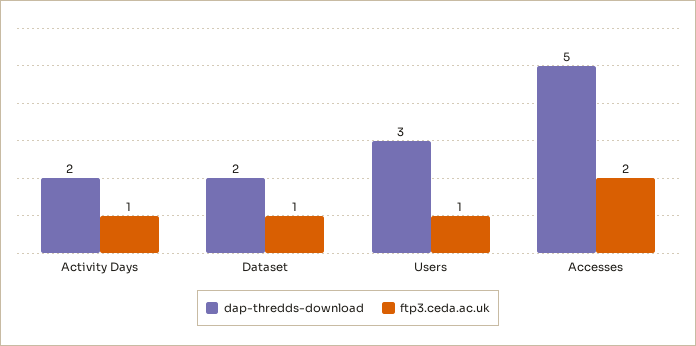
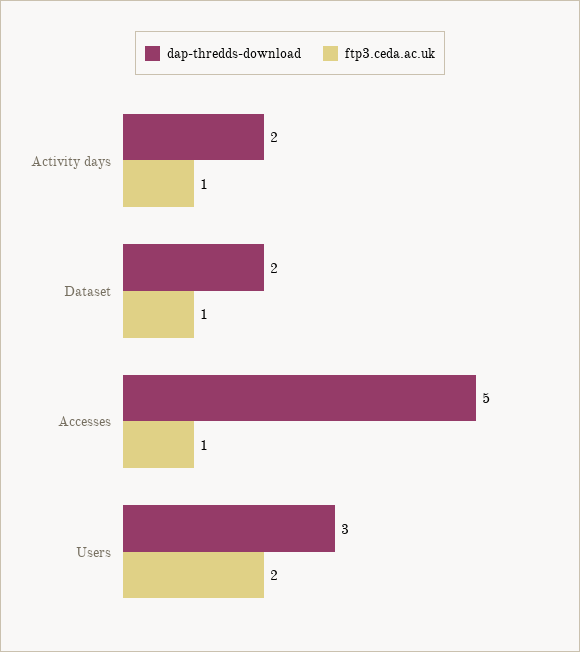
ftp3.ceda.ac.uk, Users: 1 -> 2
ftp3.ceda.ac.uk, Accesses: 2 -> 1

